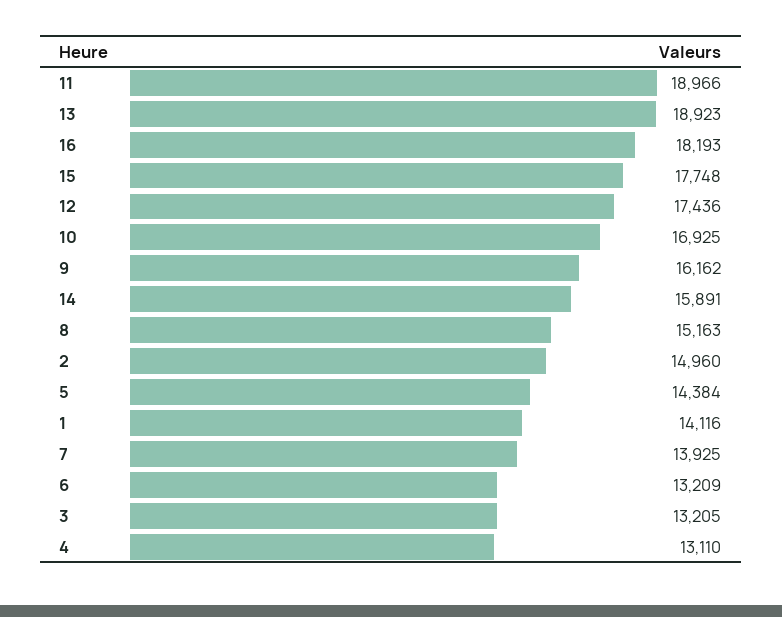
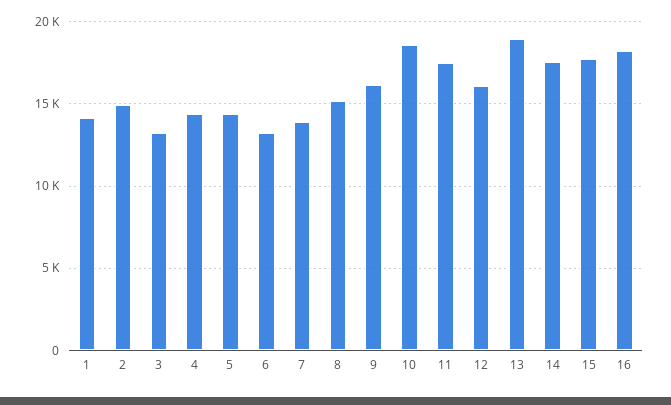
11: 18966 -> 17500
12: 17436 -> 16000
10: 16925 -> 18500
14: 15891 -> 17500
4: 13110 -> 14500

